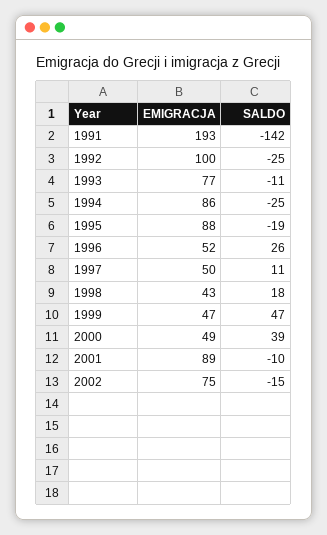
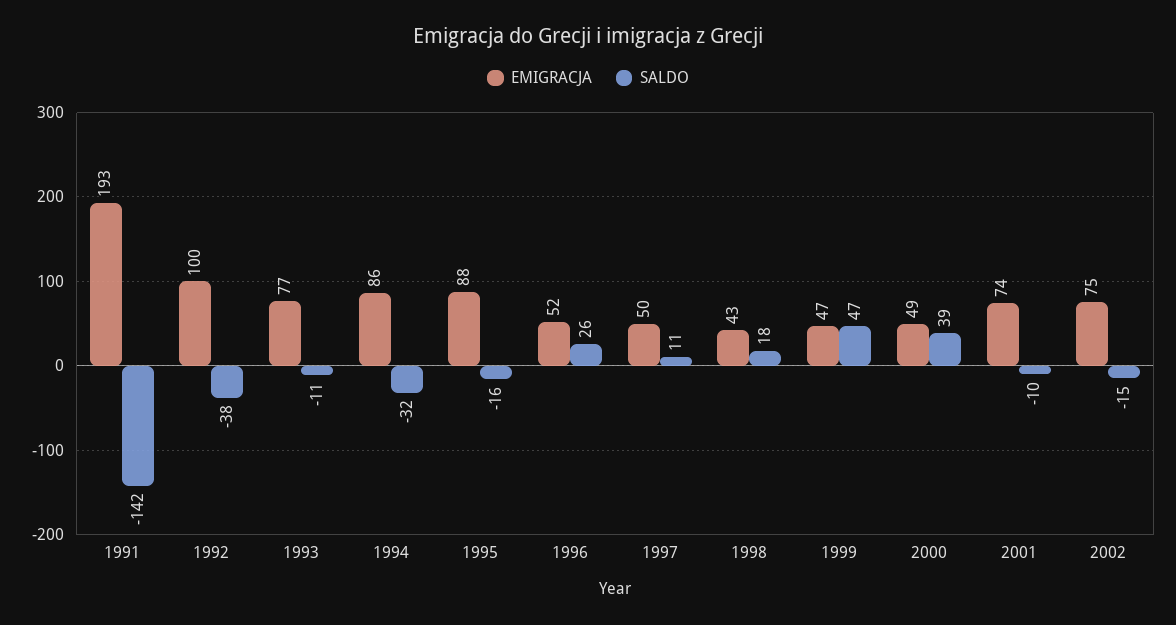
SALDO, 1992: -25 -> -38
SALDO, 1994: -25 -> -32
SALDO, 1995: -19 -> -16
EMIGRACJA, 2001: 89 -> 74

